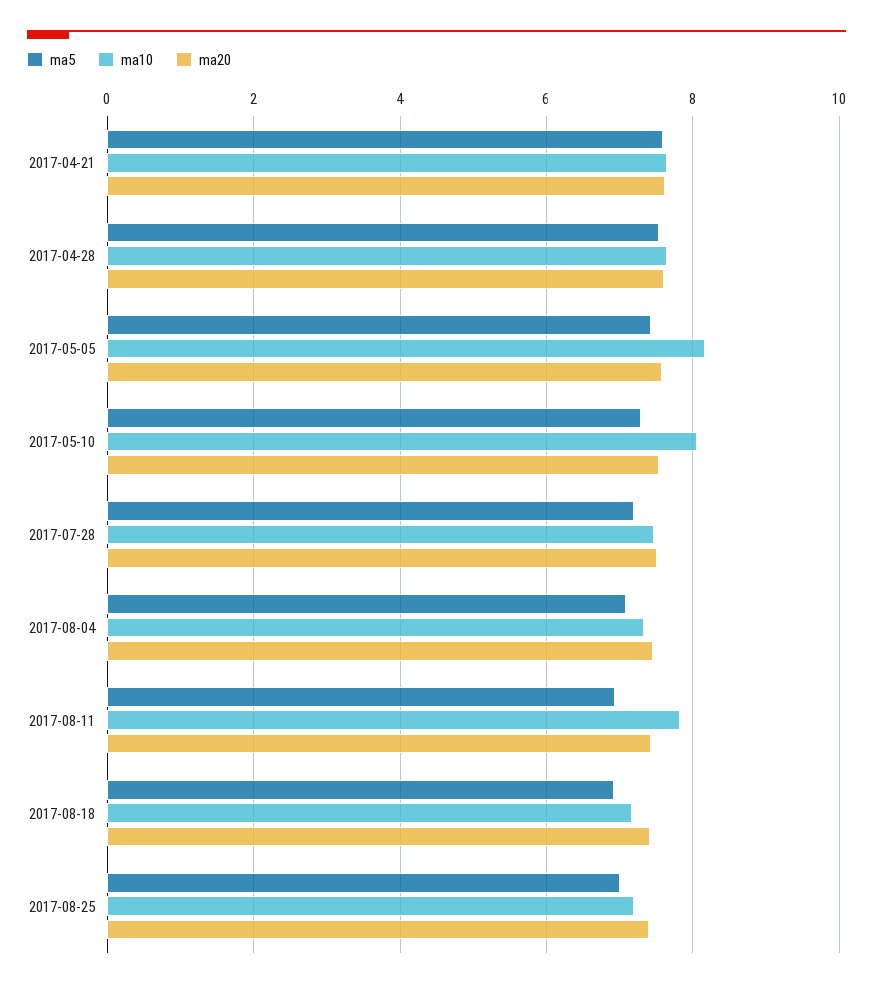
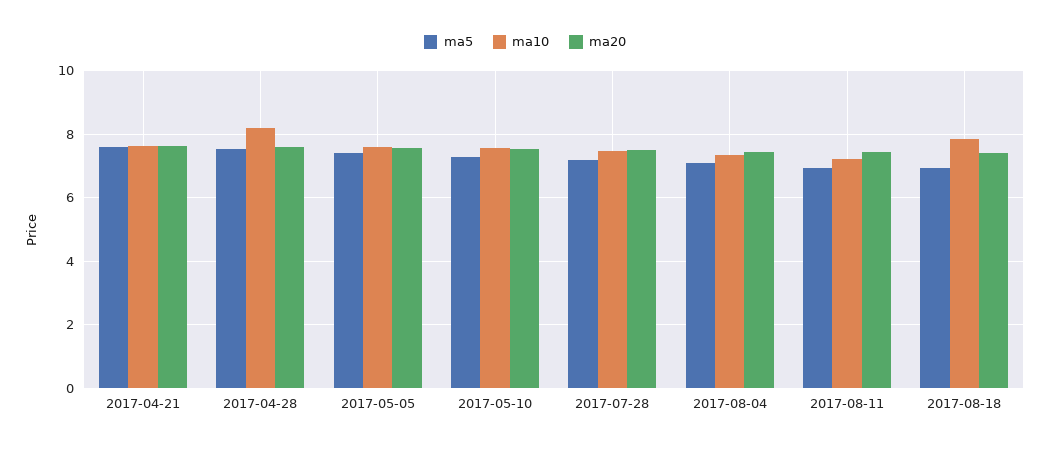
ma10, 2017-04-28: 7.6 -> 8.2
ma10, 2017-05-05: 8.2 -> 7.6
ma10, 2017-05-10: 8 -> 7.6
ma10, 2017-08-11: 7.8 -> 7.2
ma10, 2017-08-18: 7.2 -> 7.8
ma5, 2017-08-25: 7 -> none
ma10, 2017-08-25: 7.2 -> none
ma20, 2017-08-25: 7.4 -> none

